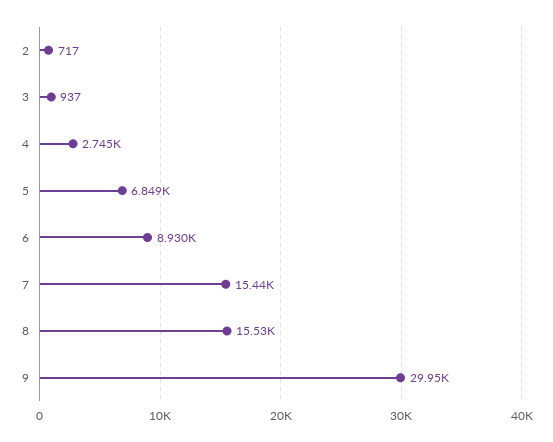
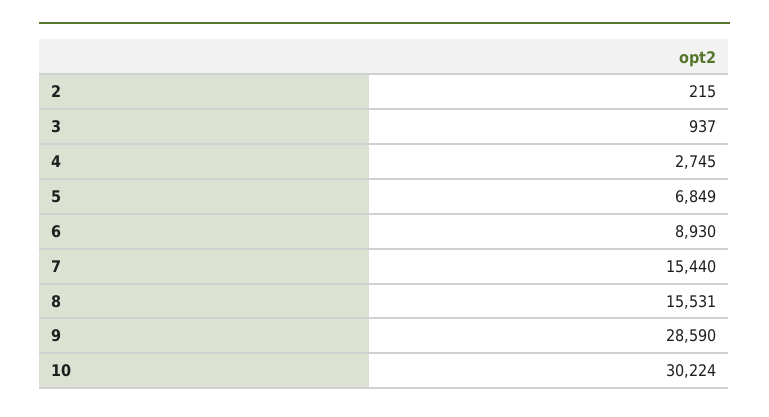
2: 717 -> 215
9: 29950 -> 28590
10: none -> 30224

